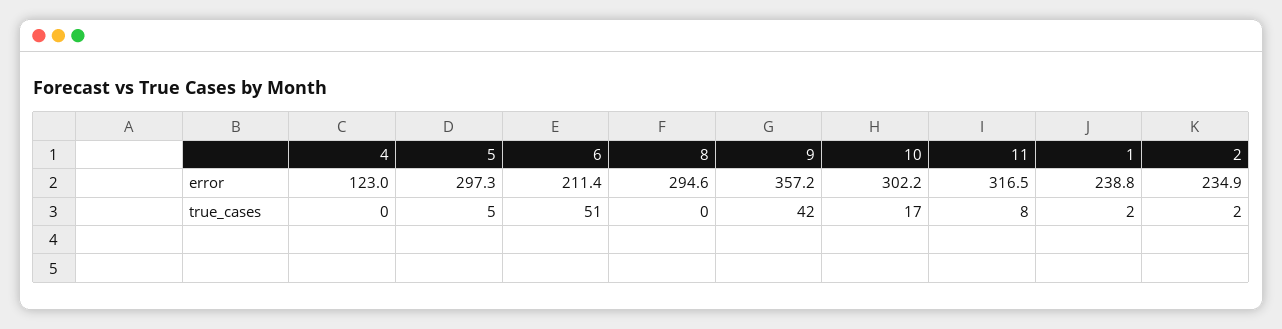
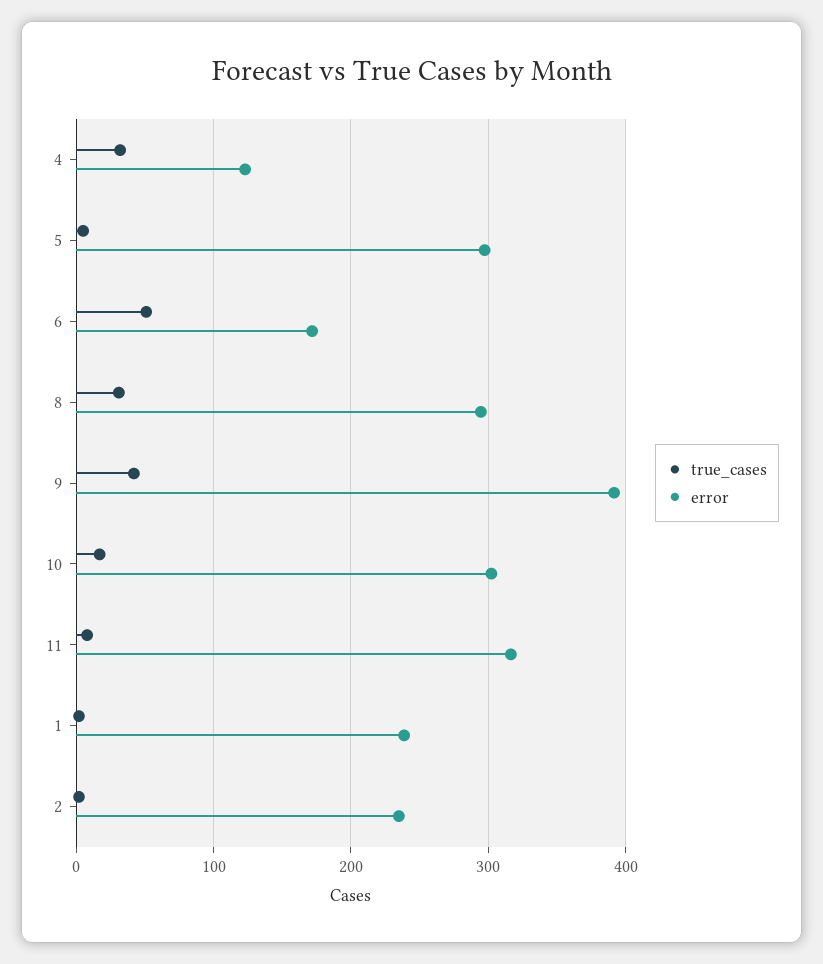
error, 6: 211.4 -> 170
error, 9: 357.2 -> 390
true_cases, 4: 0 -> 30
true_cases, 8: 0 -> 30

